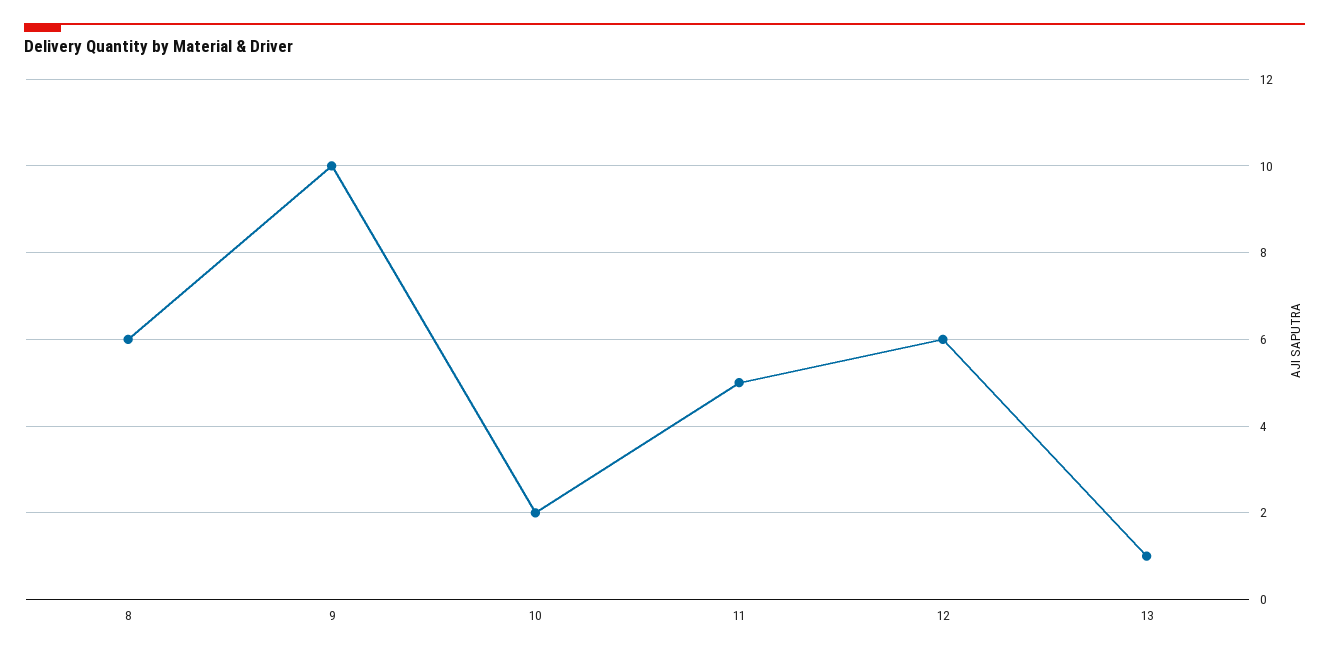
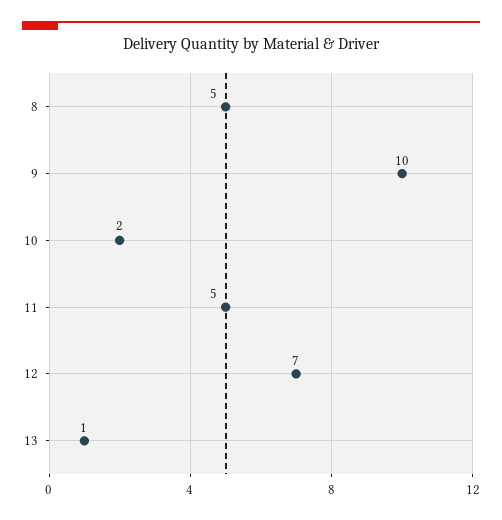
8: 6 -> 5
12: 6 -> 7

